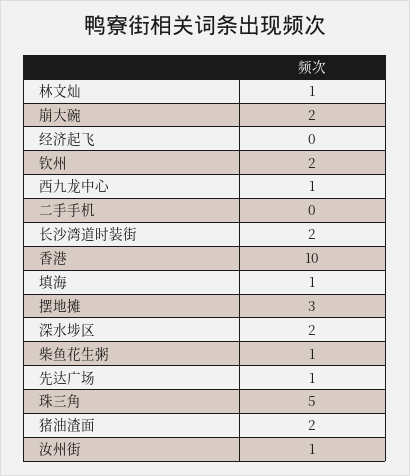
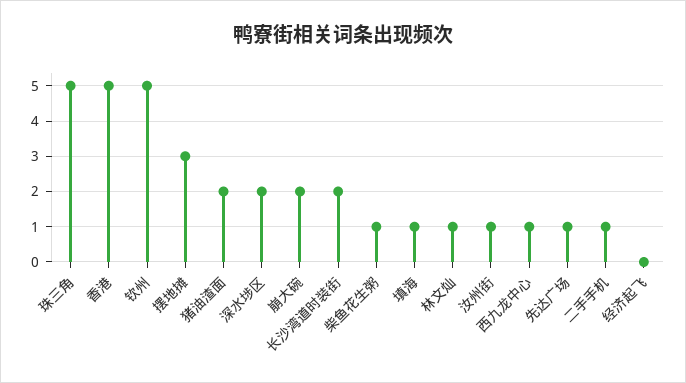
钦州: 2 -> 5
二手手机: 0 -> 1
香港: 10 -> 5

